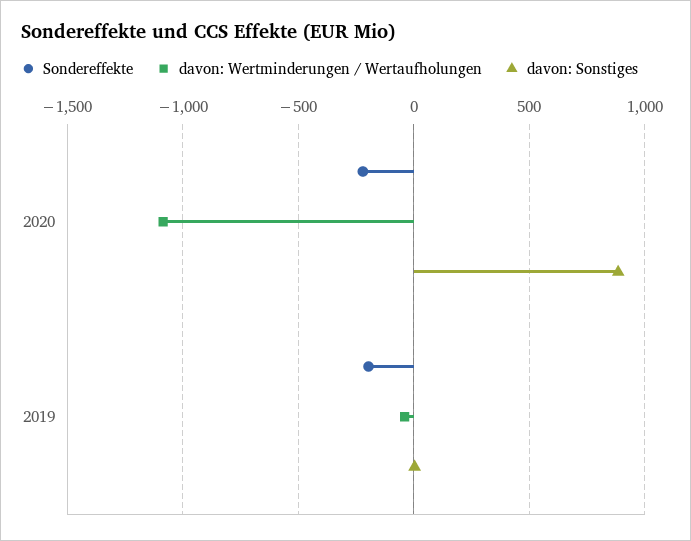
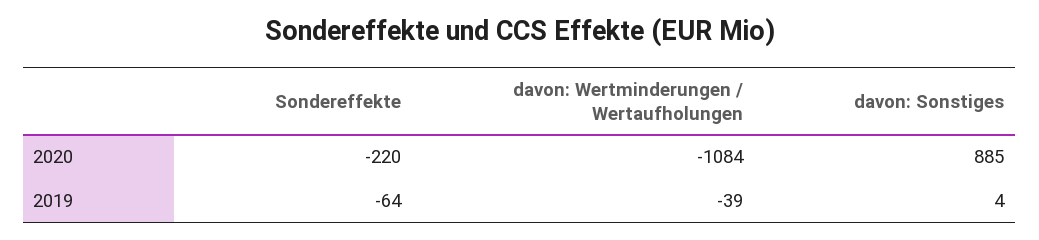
Sondereffekte, 2019: -200 -> -64

